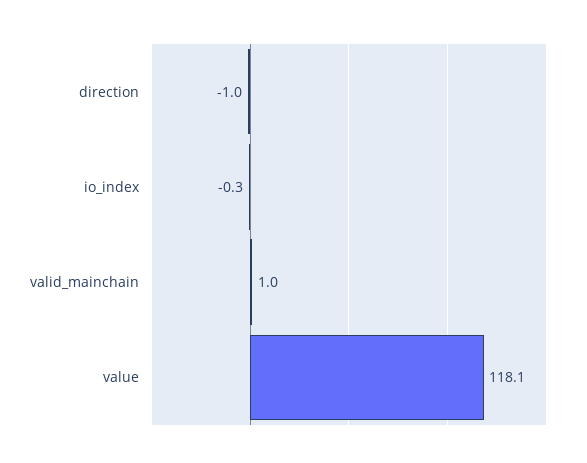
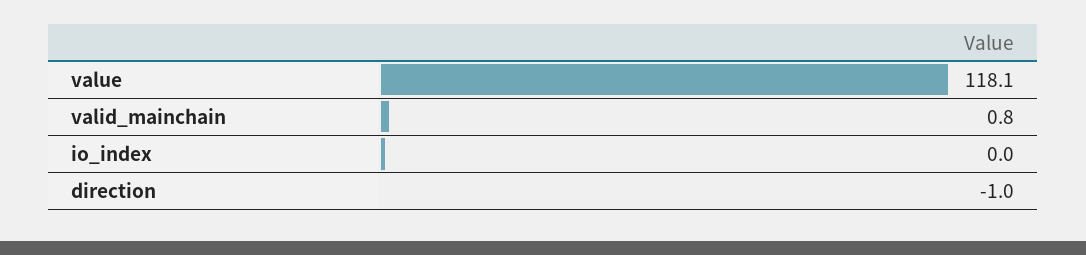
io_index: -0.3 -> 0
valid_mainchain: 1 -> 0.8

